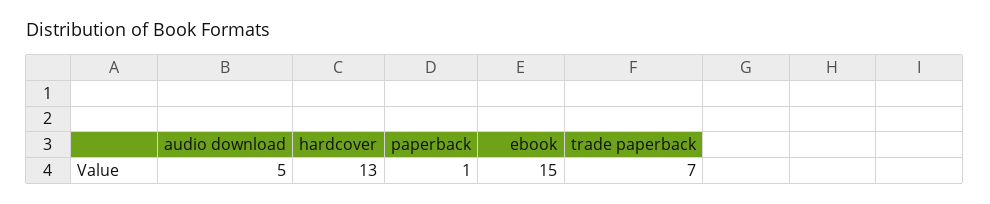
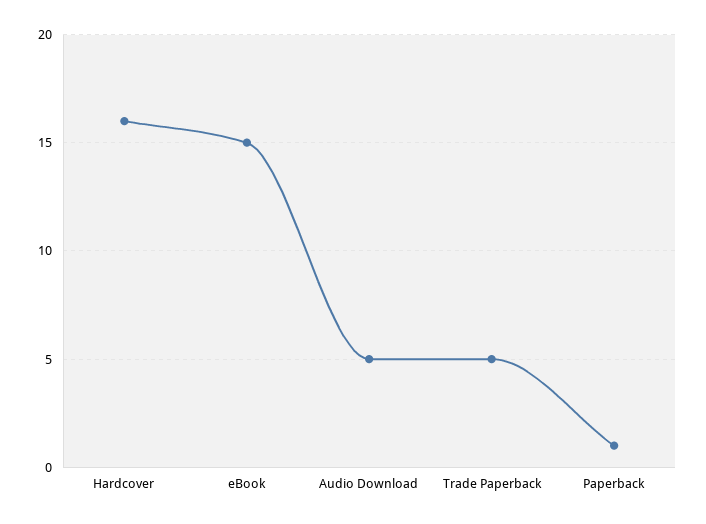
hardcover: 13 -> 16
trade paperback: 7 -> 5

